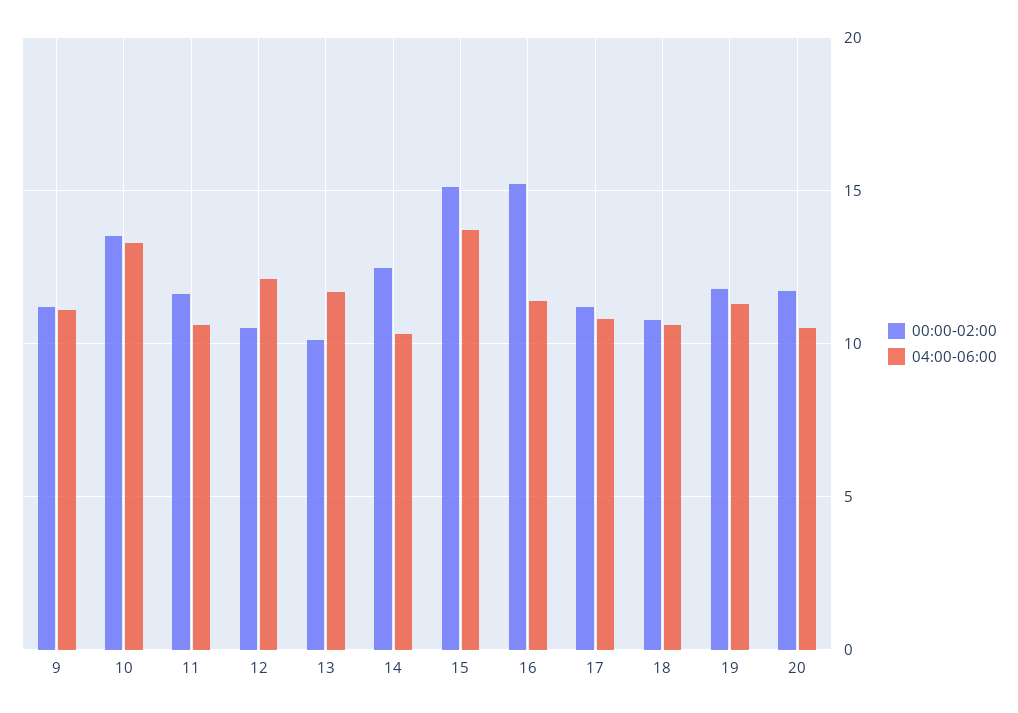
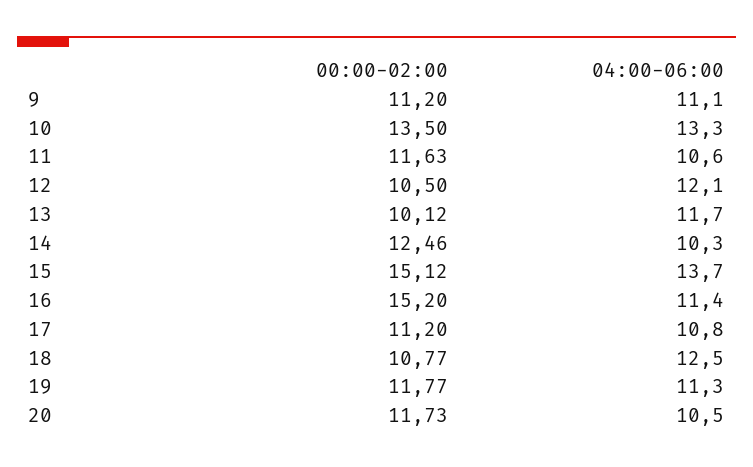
04:00-06:00, 18: 10.5 -> 12.5

